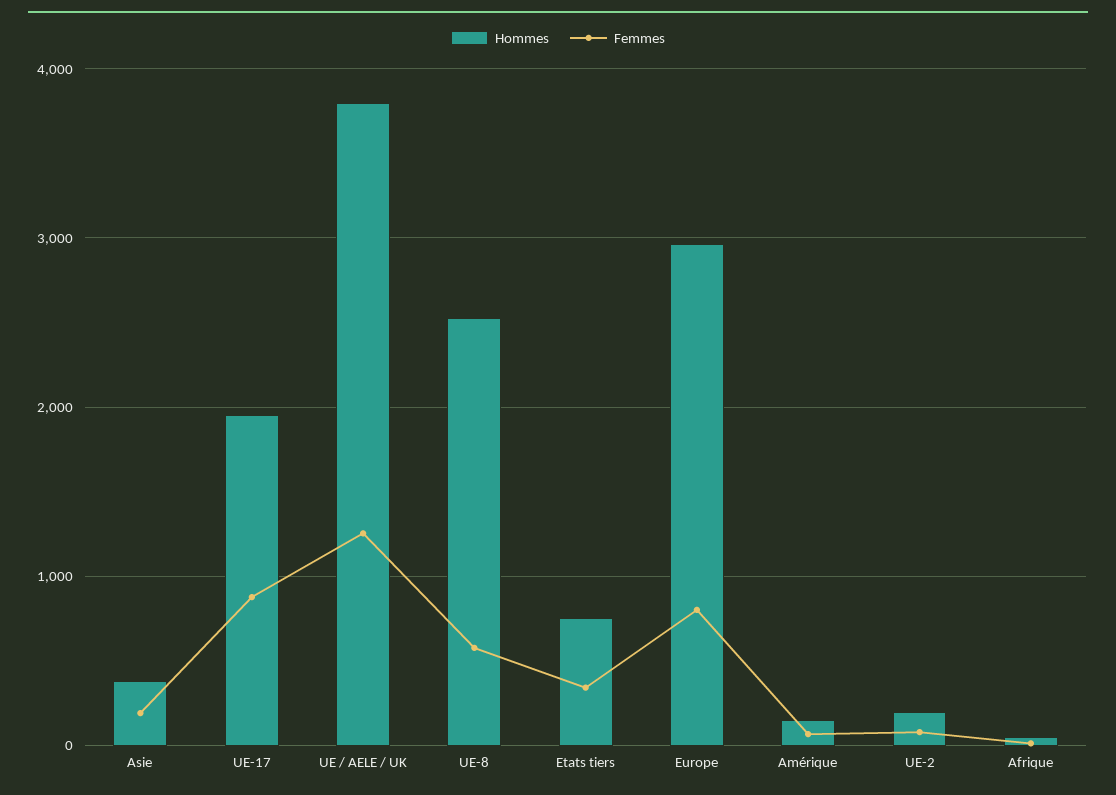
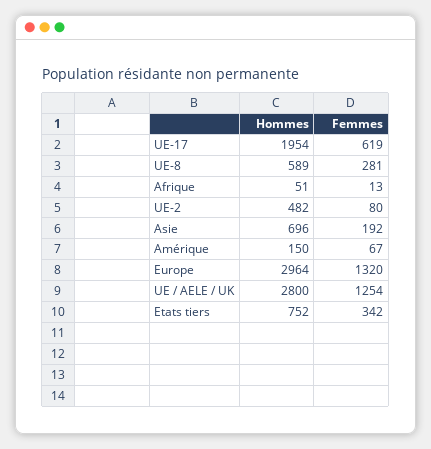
Hommes, Asie: 400 -> 696
Femmes, UE-17: 900 -> 619
Hommes, UE / AELE / UK: 3800 -> 2800
Hommes, UE-8: 2500 -> 589
Femmes, UE-8: 600 -> 281
Femmes, Europe: 800 -> 1320
Hommes, UE-2: 200 -> 482

